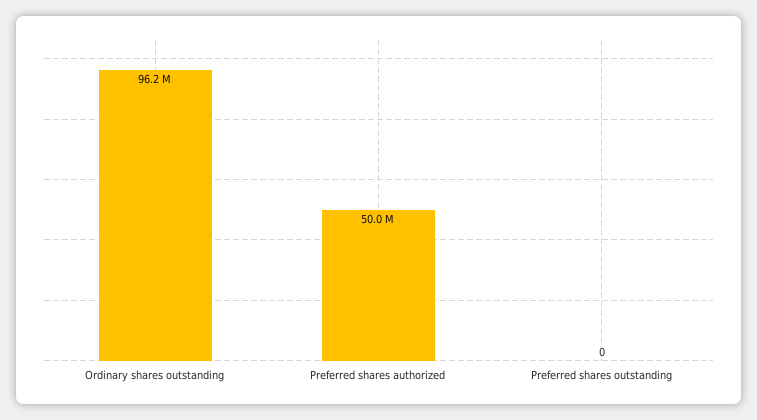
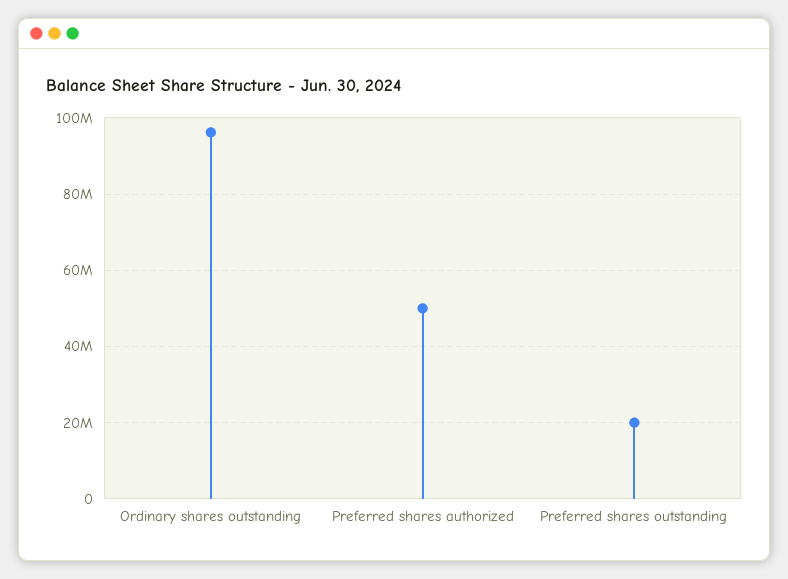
Preferred shares outstanding: 0 -> 20000000

